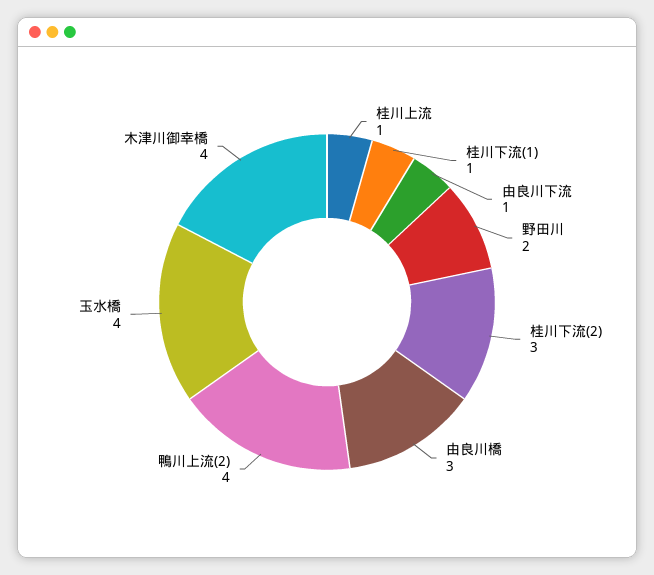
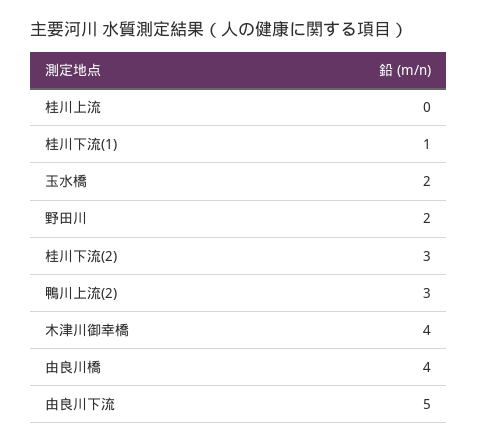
桂川上流: 1 -> 0
由良川下流: 1 -> 5
由良川橋: 3 -> 4
鴨川上流(2): 4 -> 3
玉水橋: 4 -> 2

